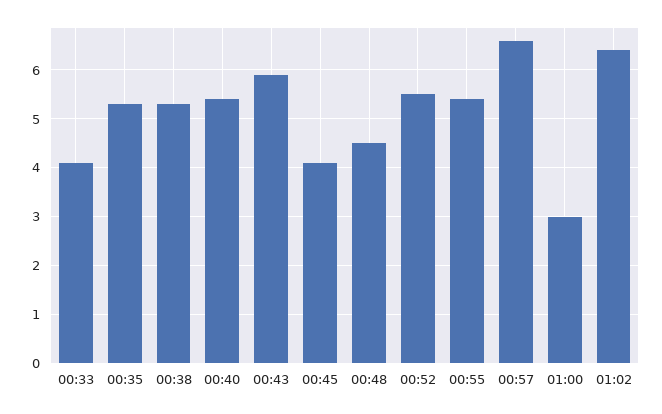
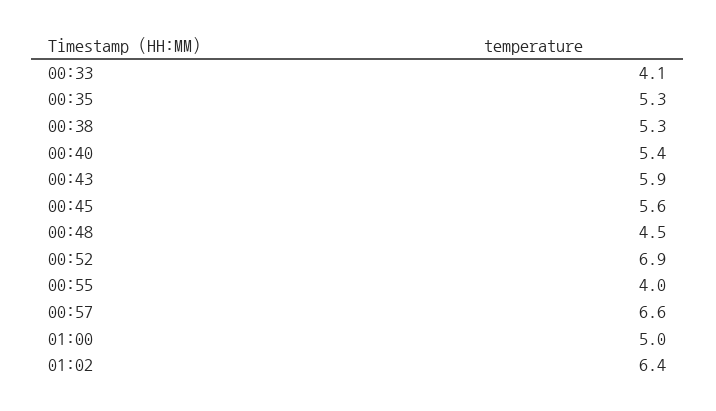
00:45: 4 -> 5.6
00:52: 5.5 -> 6.9
00:55: 5.5 -> 4
01:00: 3 -> 5

